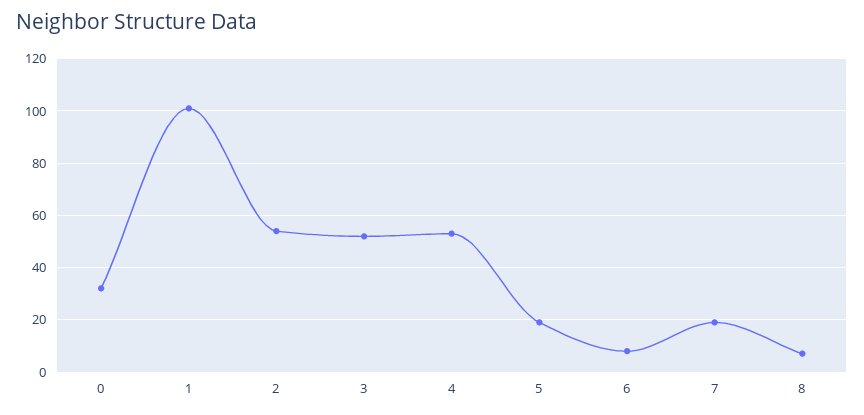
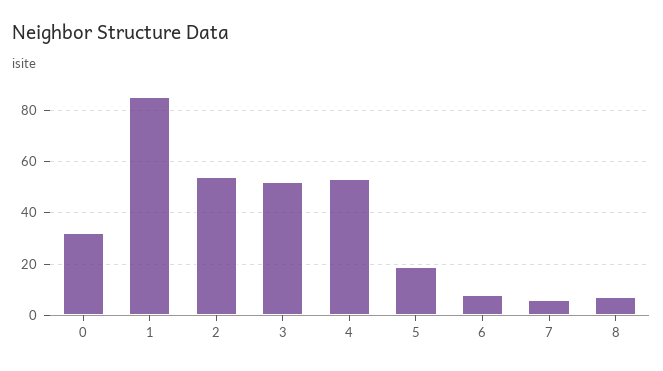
1: 100 -> 85
7: 20 -> 5

